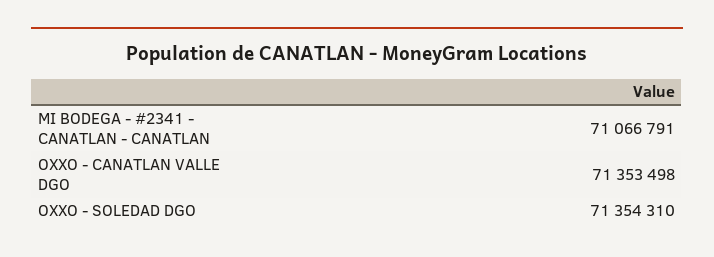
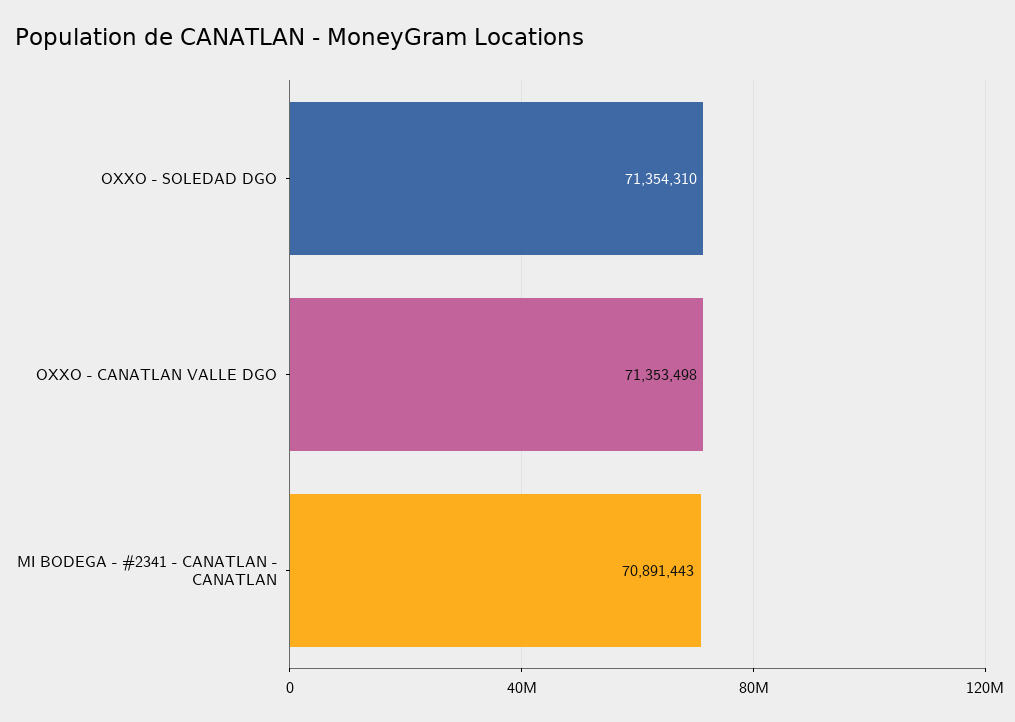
MI BODEGA - #2341 - CANATLAN - CANATLAN: 71066791 -> 70891443

